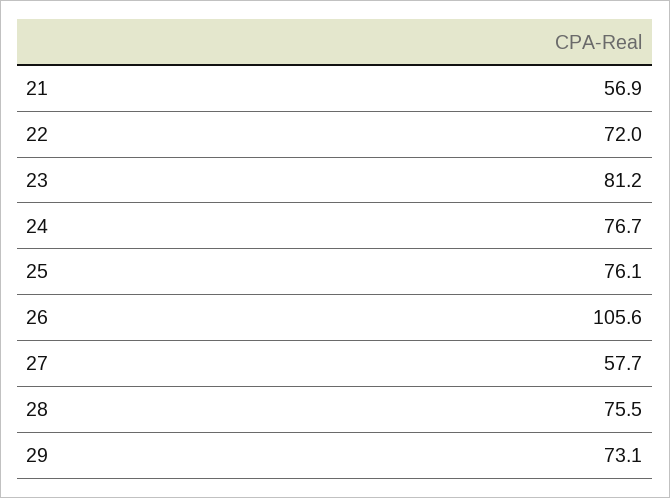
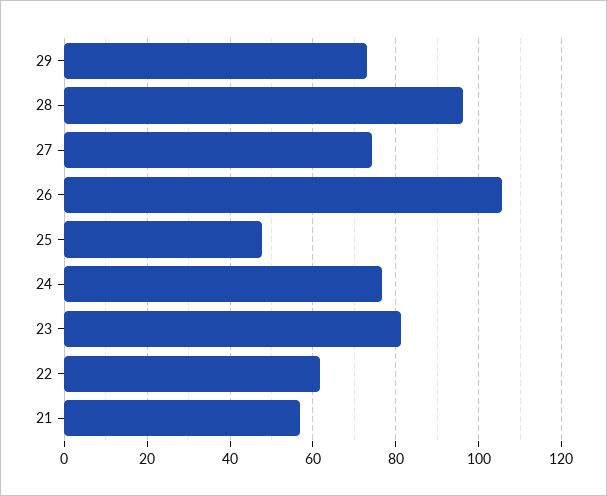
22: 72 -> 62
25: 76.1 -> 48
27: 57.7 -> 74
28: 75.5 -> 96

